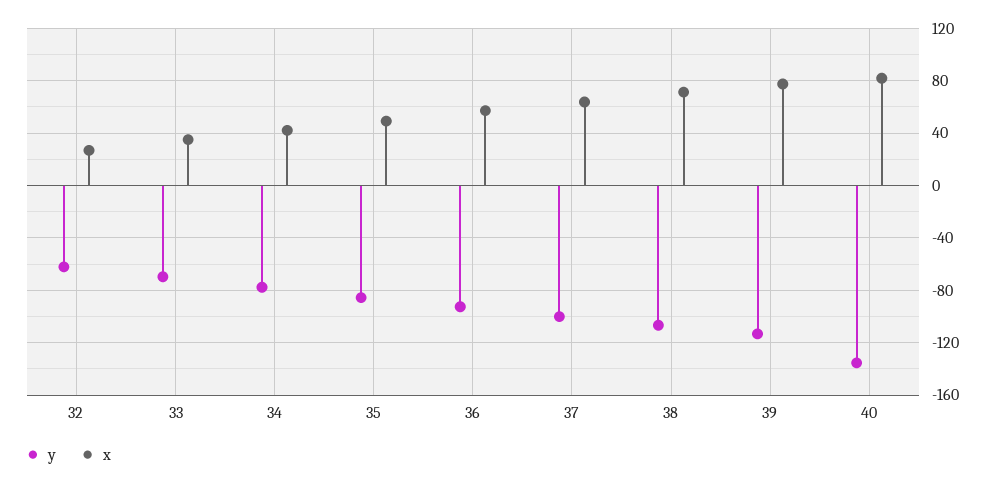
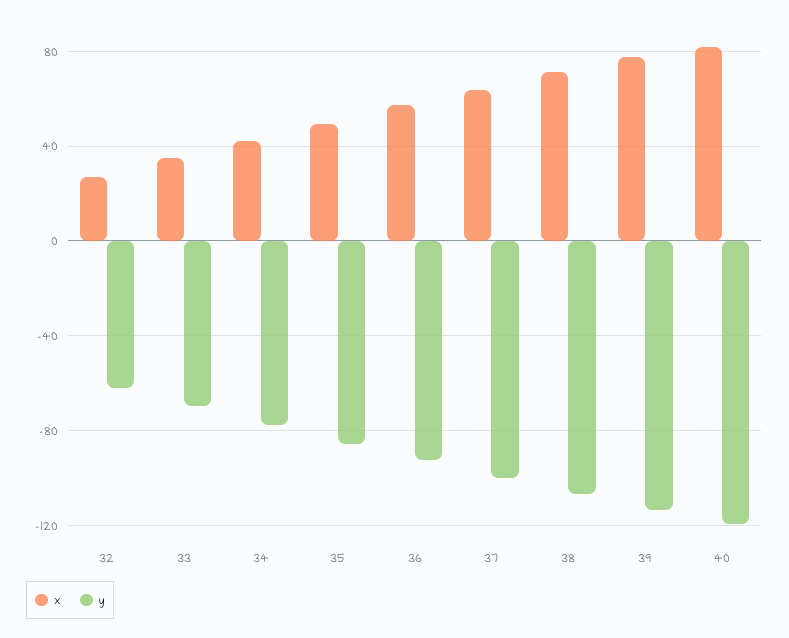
y, 40: -135 -> -120

